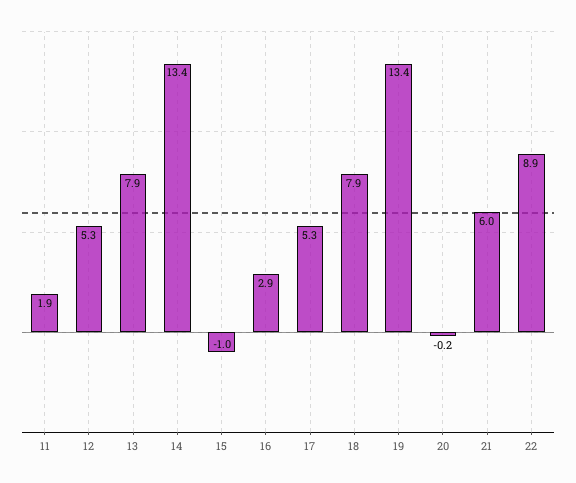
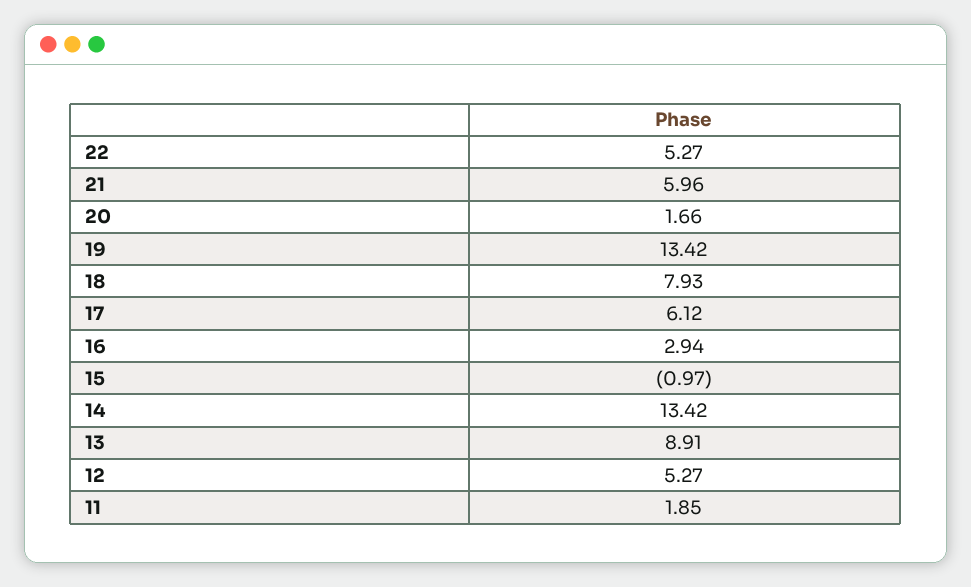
13: 7.9 -> 8.91
17: 5.3 -> 6.12
20: -0.2 -> 1.66
22: 8.9 -> 5.27

